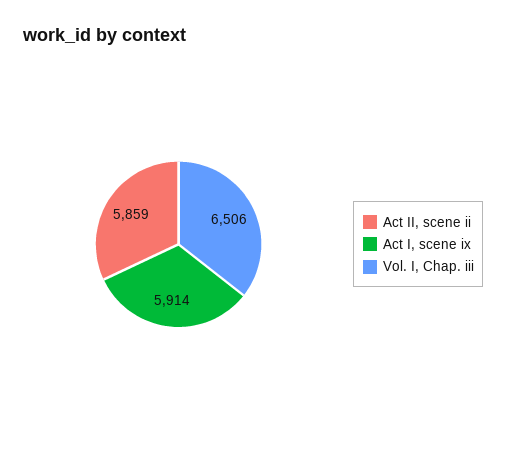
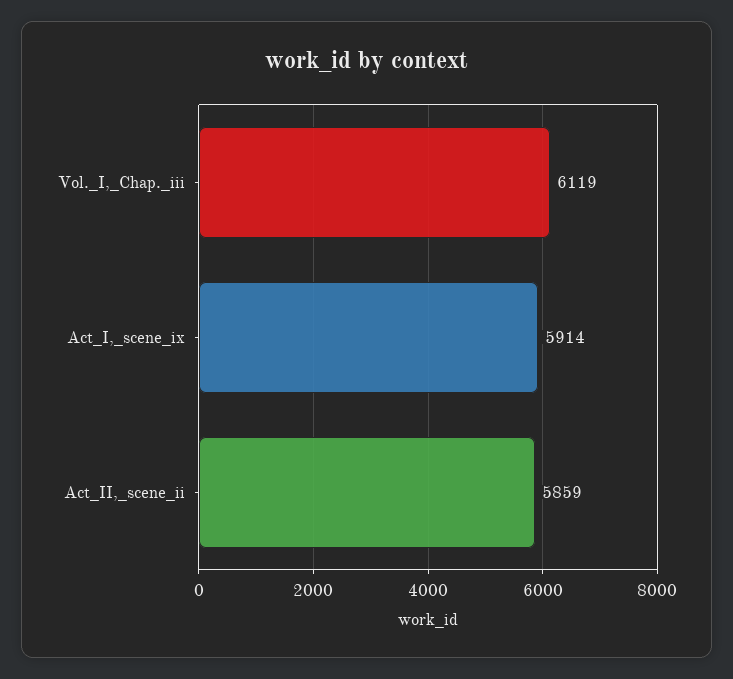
Vol. I, Chap. iii: 6506 -> 6119

